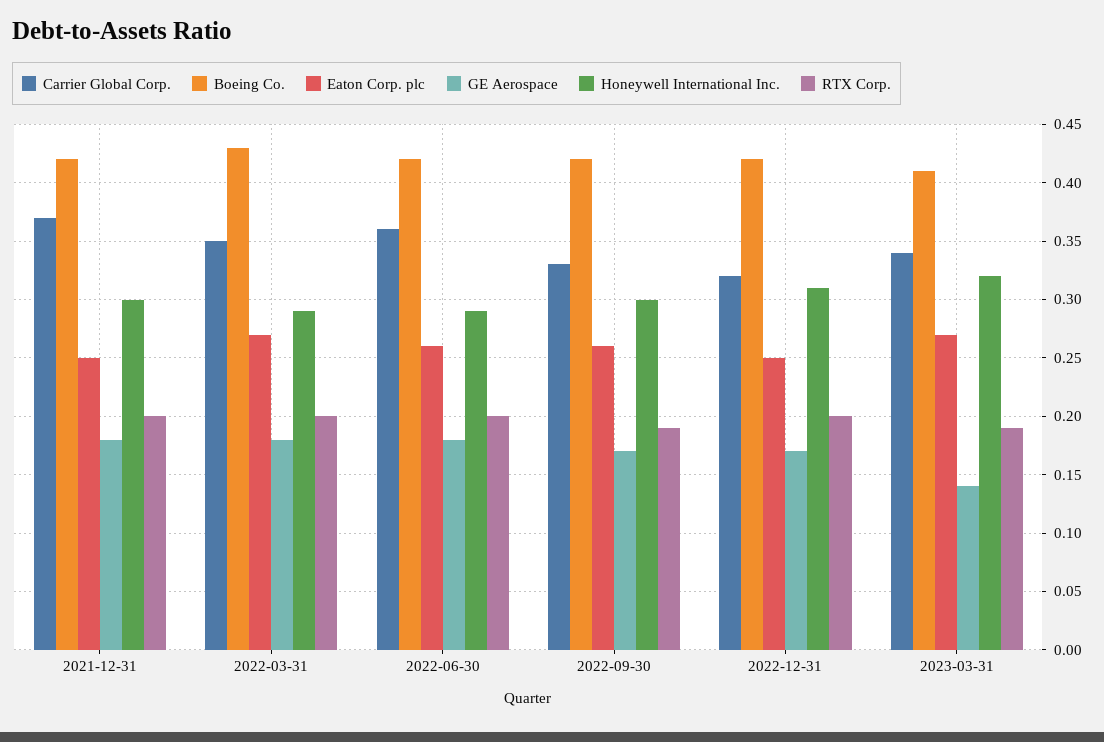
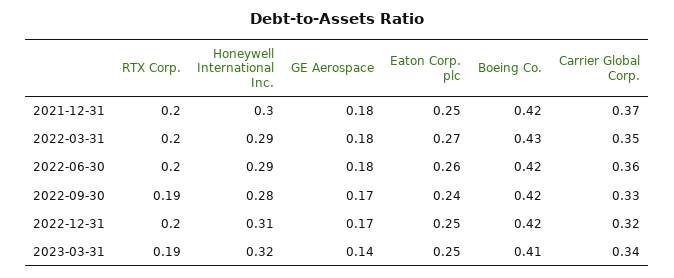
Eaton Corp. plc, 2022-09-30: 0.26 -> 0.24
Honeywell International Inc., 2022-09-30: 0.3 -> 0.28
Eaton Corp. plc, 2023-03-31: 0.27 -> 0.25

